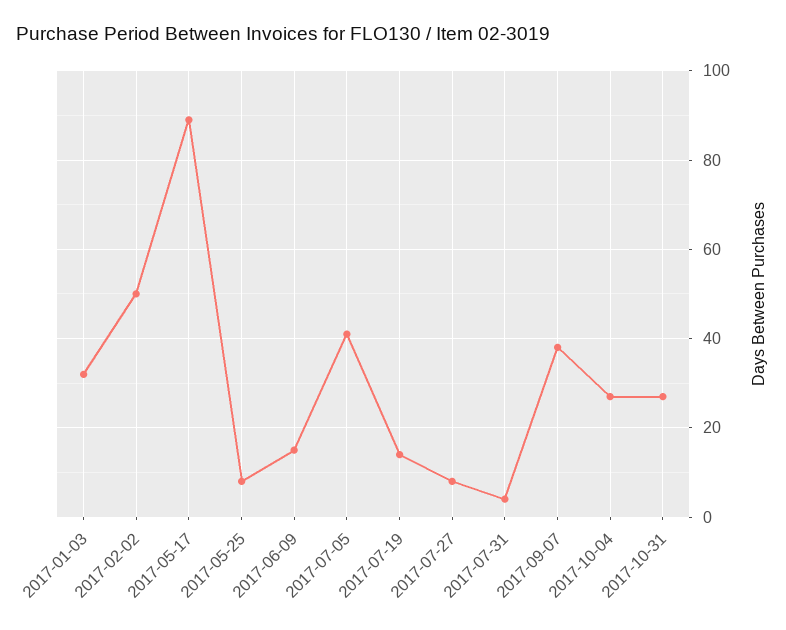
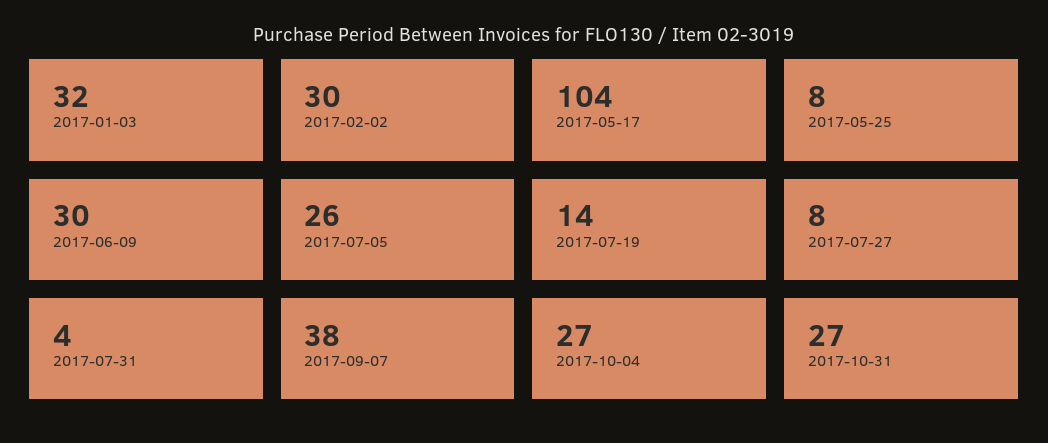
2017-02-02: 50 -> 30
2017-05-17: 90 -> 104
2017-06-09: 15 -> 30
2017-07-05: 40 -> 26

